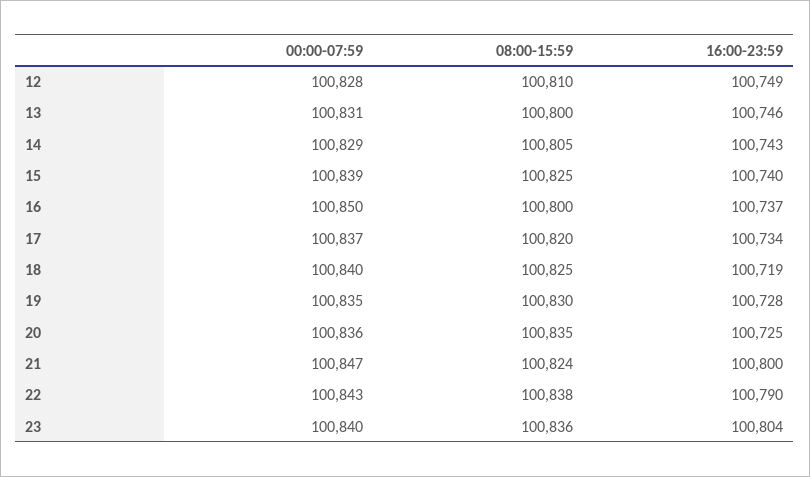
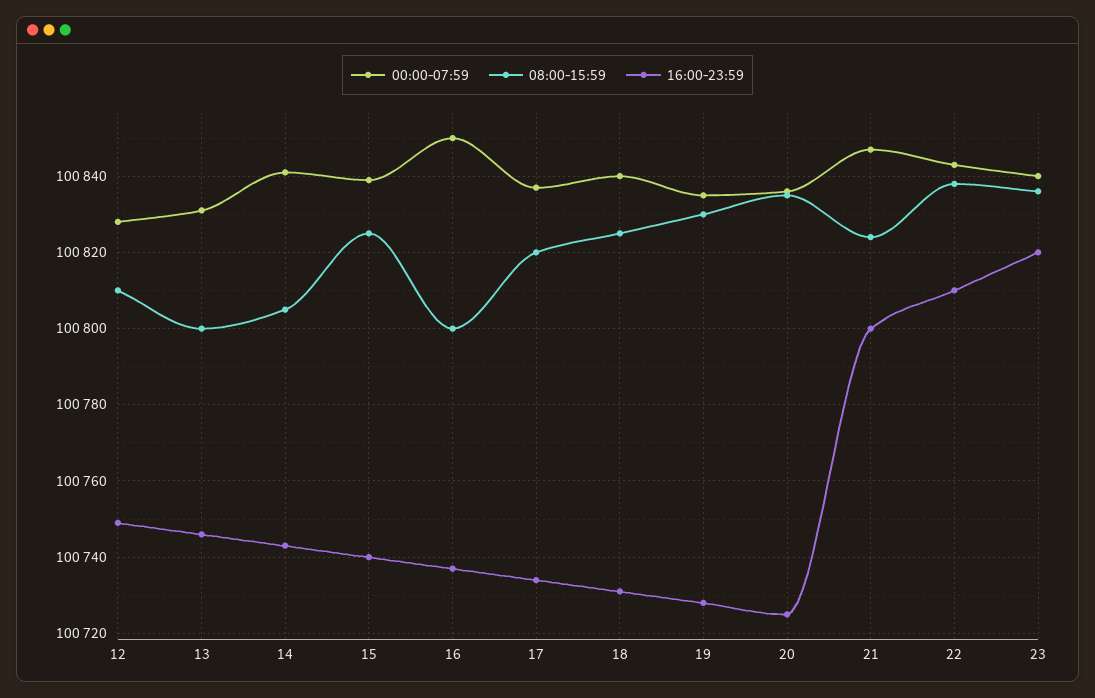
00:00-07:59, 14: 100829 -> 100840
16:00-23:59, 18: 100719 -> 100730
16:00-23:59, 22: 100790 -> 100810
16:00-23:59, 23: 100804 -> 100820

